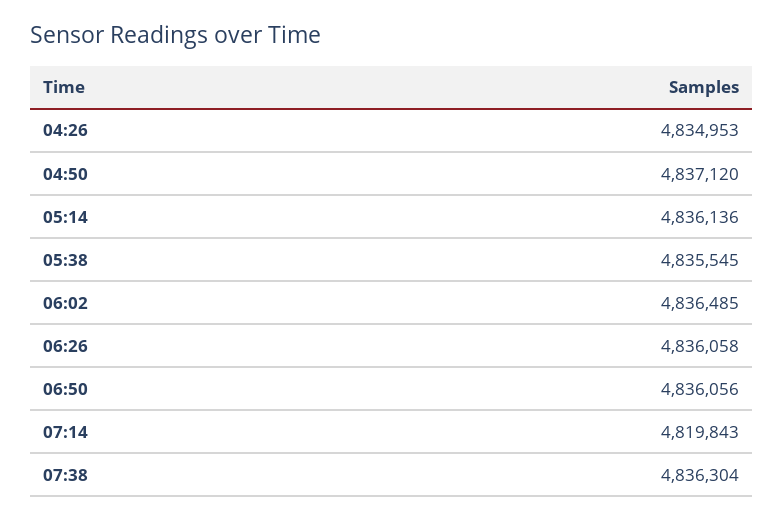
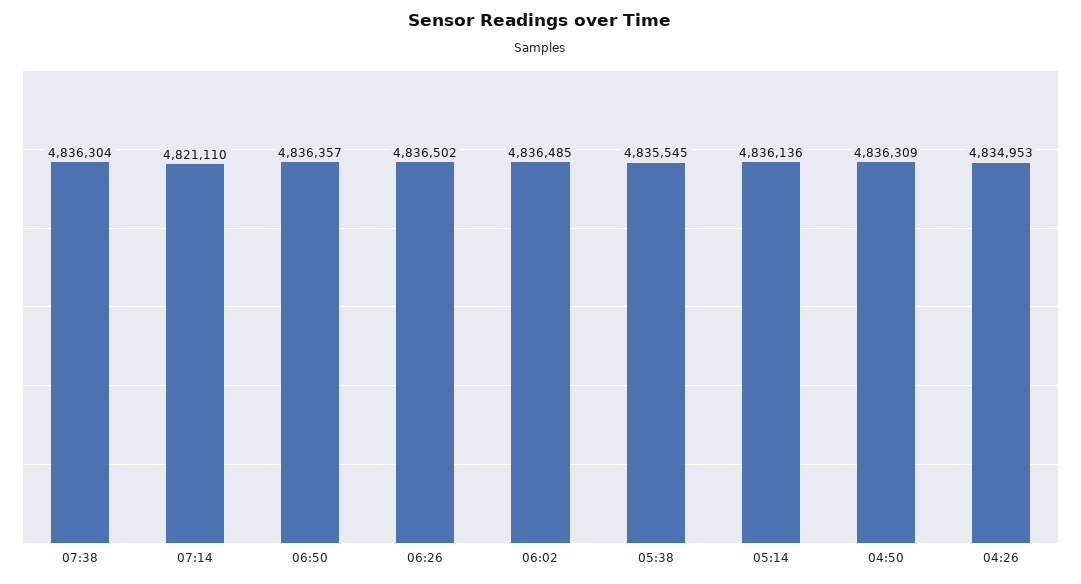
04:50: 4837120 -> 4836309
06:26: 4836058 -> 4836502
06:50: 4836056 -> 4836357
07:14: 4819843 -> 4821110

